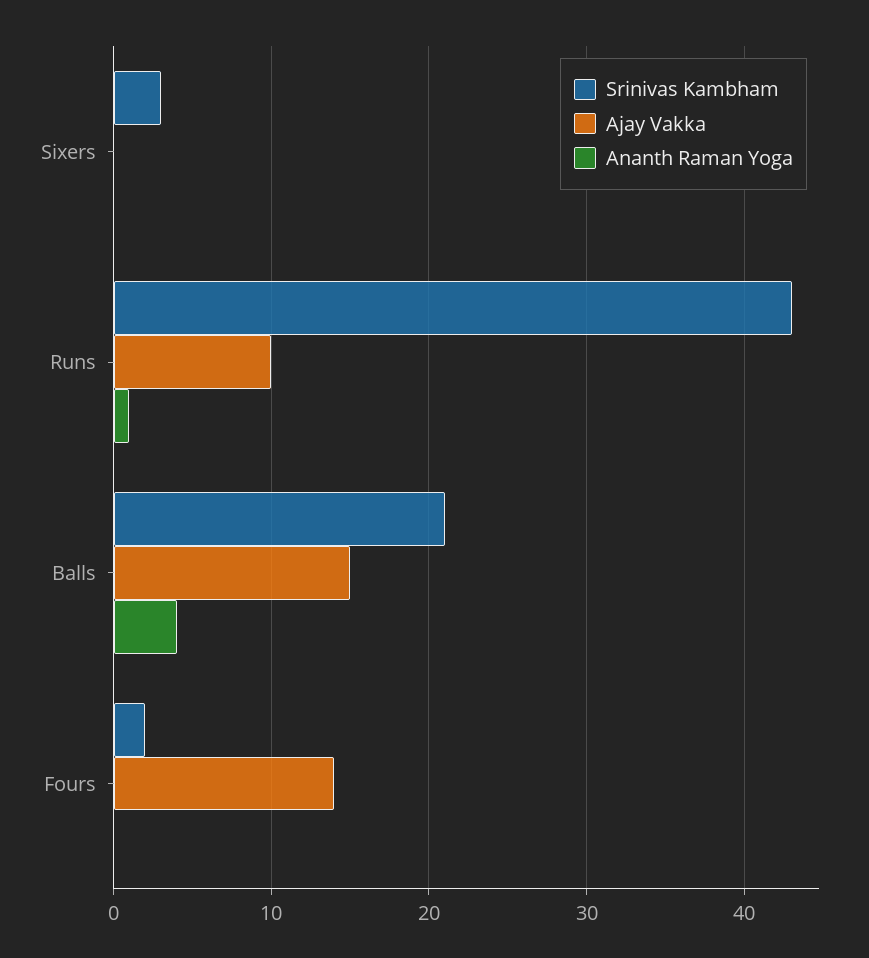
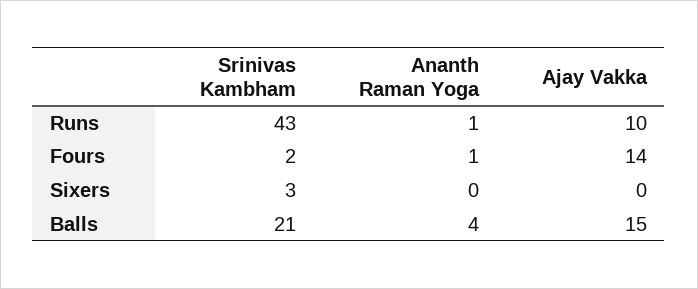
Ananth Raman Yoga, Fours: 0 -> 1

